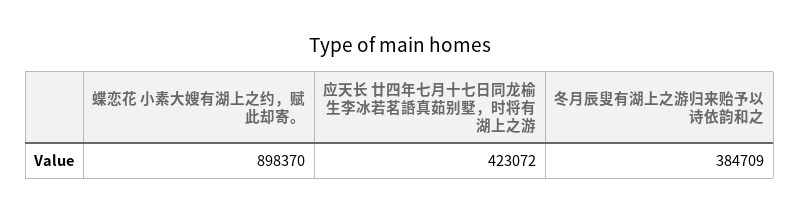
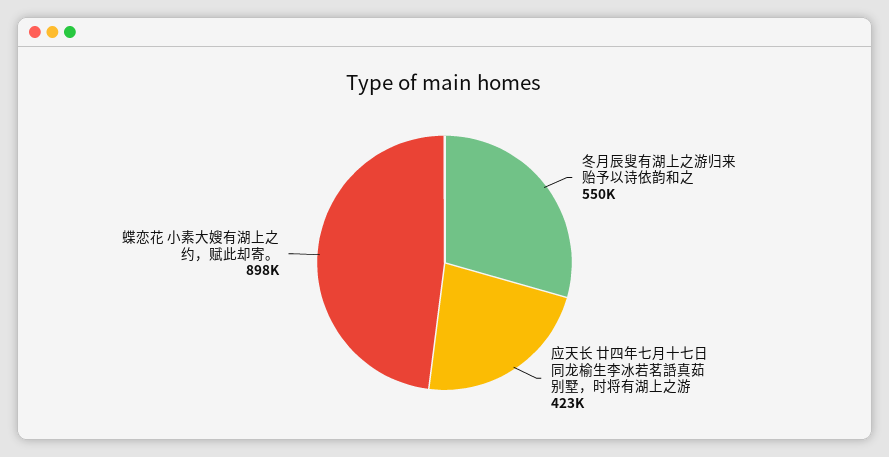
冬月辰叟有湖上之游归来贻予以诗依韵和之: 384709 -> 550000

